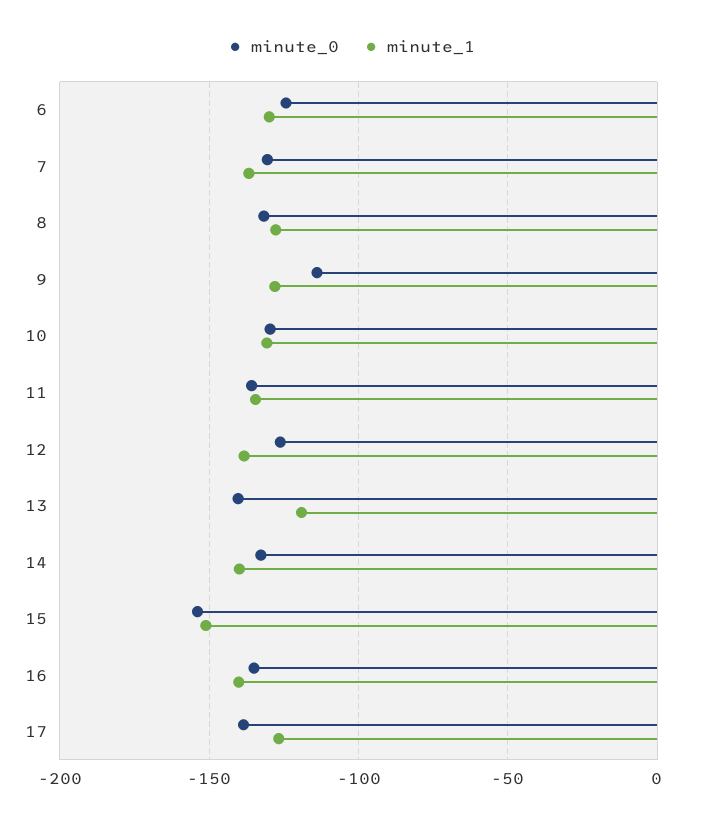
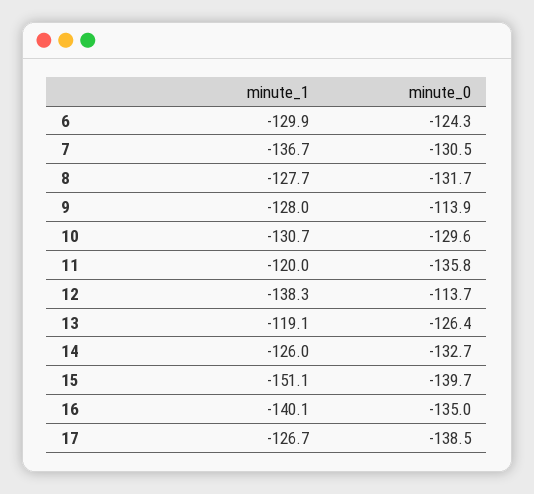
minute_1, 11: -135 -> -120
minute_0, 12: -125 -> -113.7
minute_0, 13: -140 -> -126.4
minute_1, 14: -140 -> -126
minute_0, 15: -155 -> -139.7

